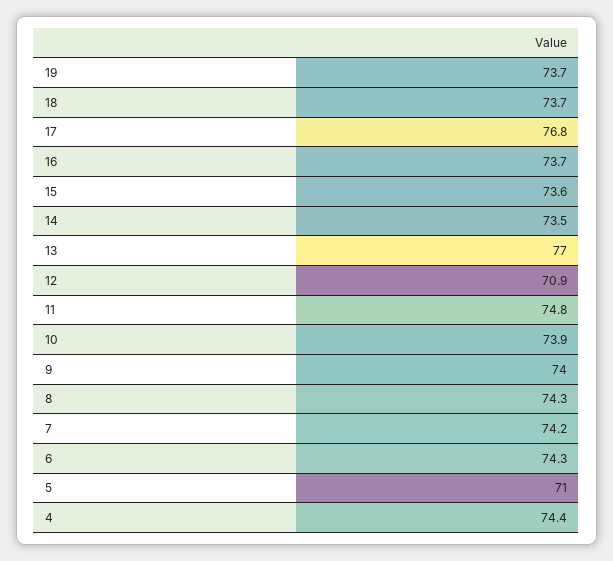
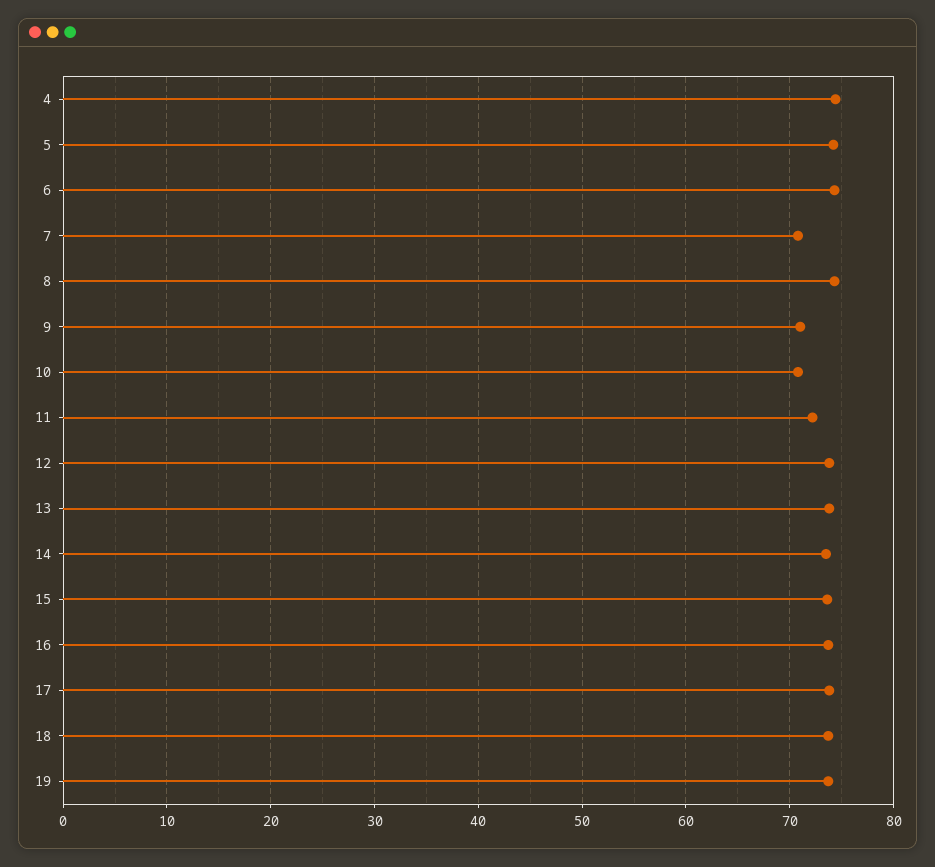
17: 76.8 -> 74
13: 77 -> 74
12: 70.9 -> 74
11: 74.8 -> 72
10: 73.9 -> 71
9: 74 -> 71
7: 74.2 -> 71
5: 71 -> 74

